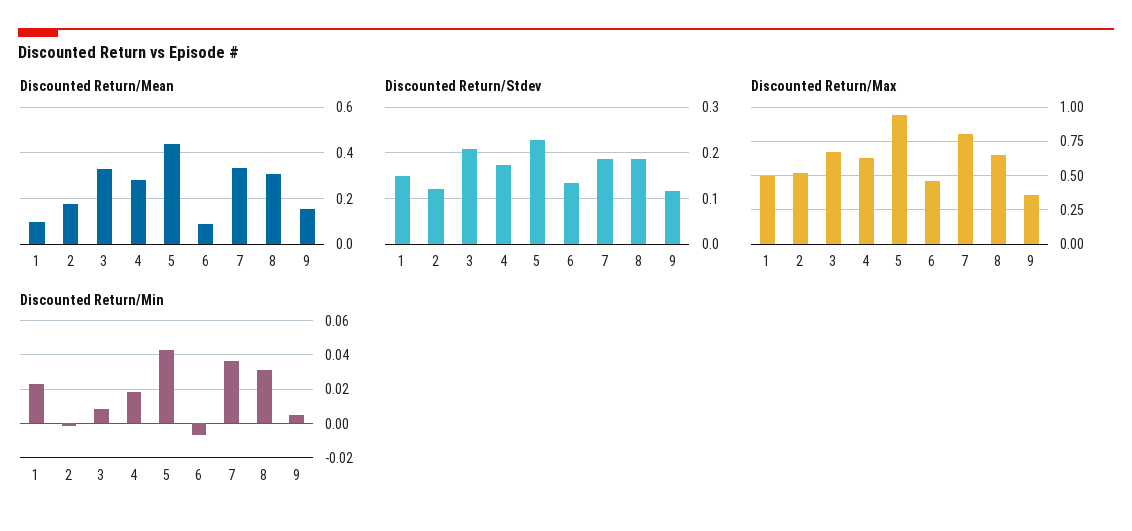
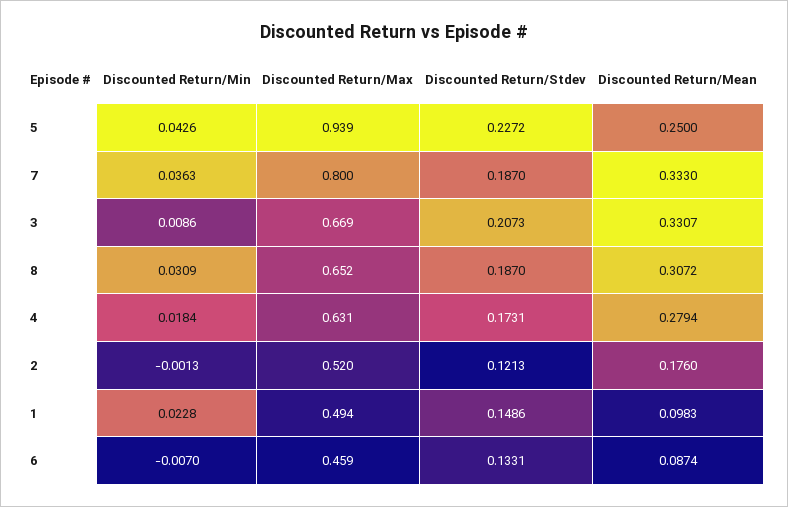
Discounted Return/Mean, 5: 0.45 -> 0.25
Discounted Return/Mean, 9: 0.15 -> none
Discounted Return/Stdev, 9: 0.12 -> none
Discounted Return/Max, 9: 0.35 -> none
Discounted Return/Min, 9: 0.005 -> none

